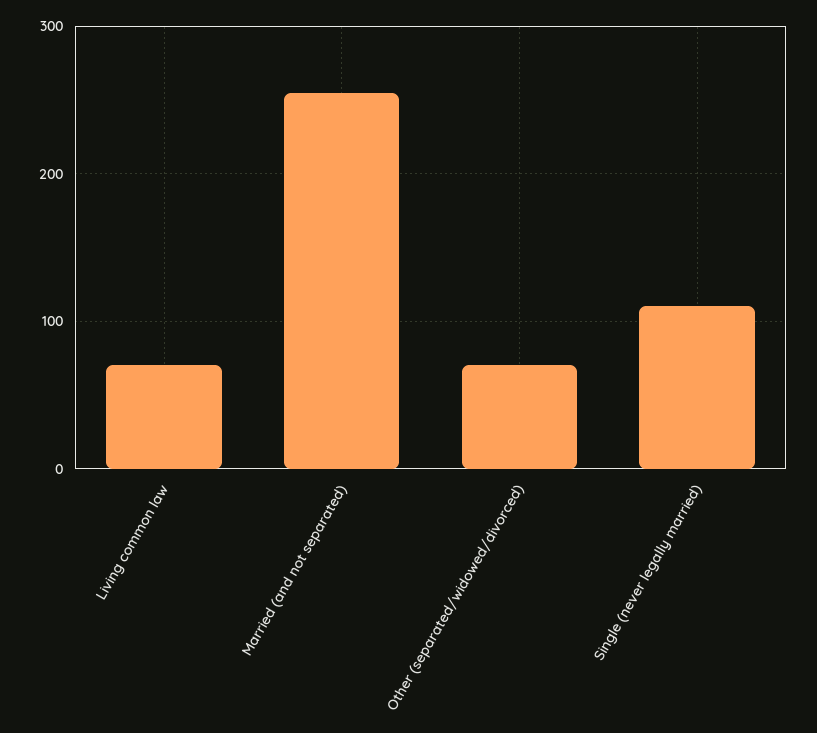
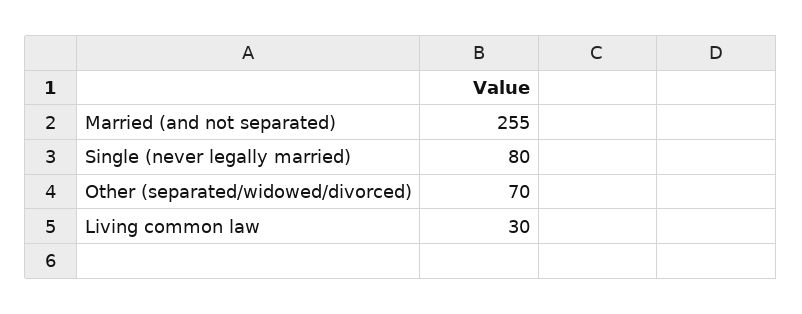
Living common law: 70 -> 30
Single (never legally married): 110 -> 80

